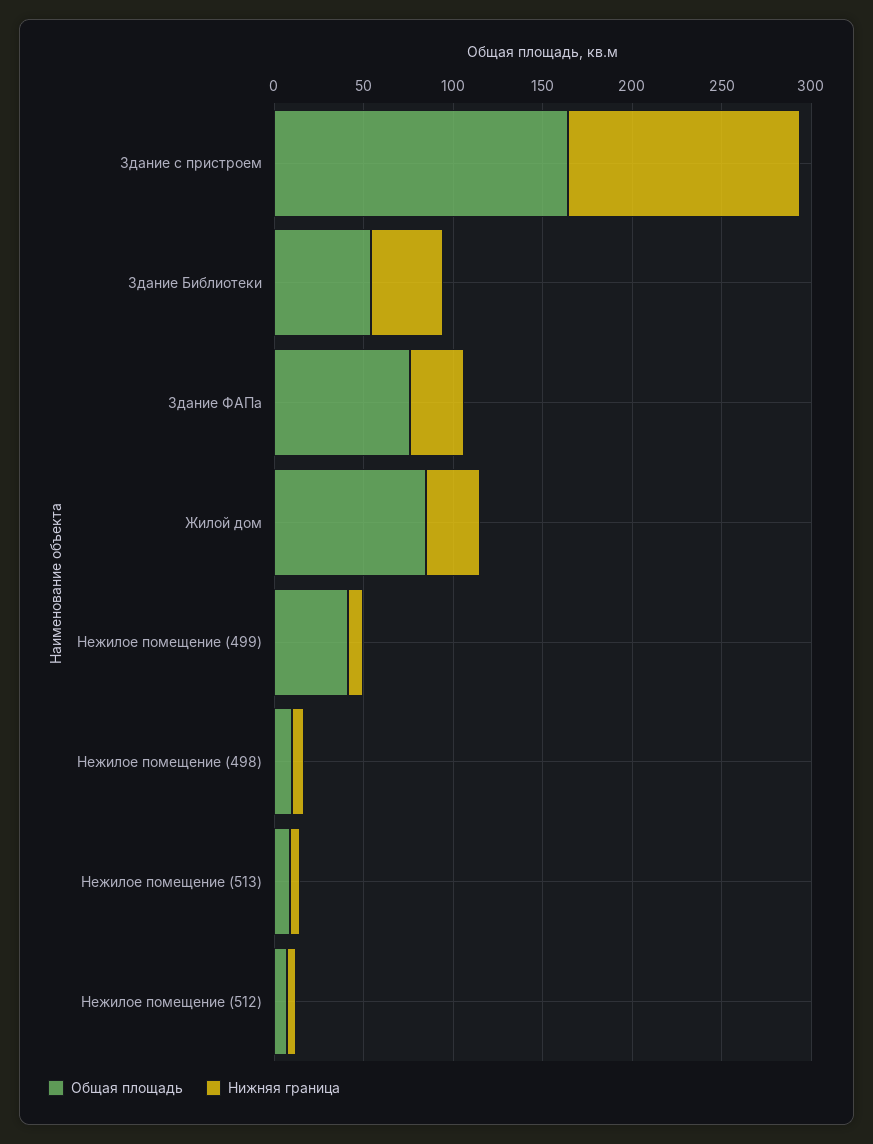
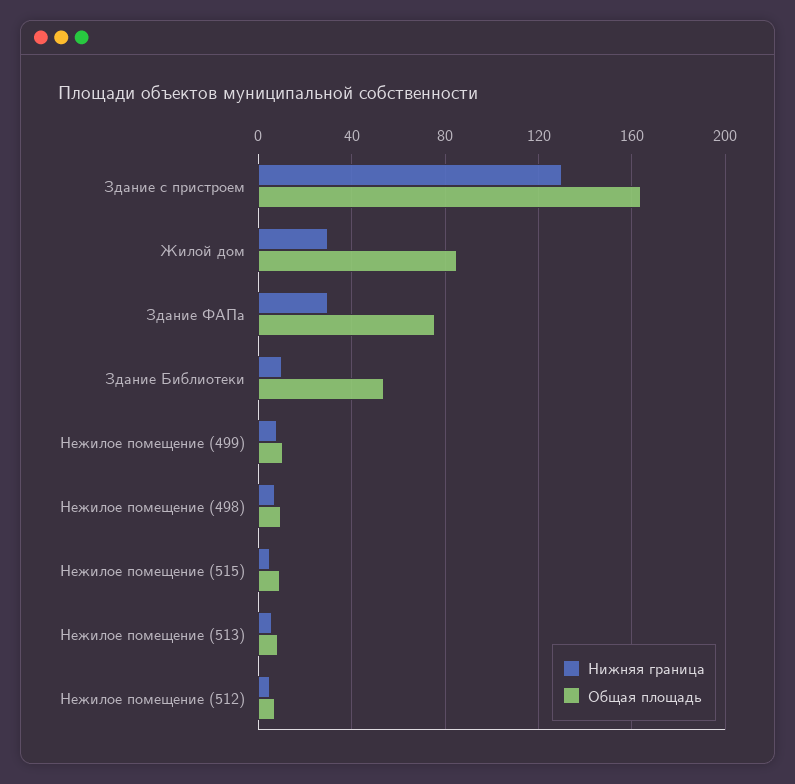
Нижняя граница, Здание Библиотеки: 40 -> 10
Общая площадь, Нежилое помещение (499): 40 -> 10
Нижняя граница, Нежилое помещение (515): none -> 5
Общая площадь, Нежилое помещение (515): none -> 10

